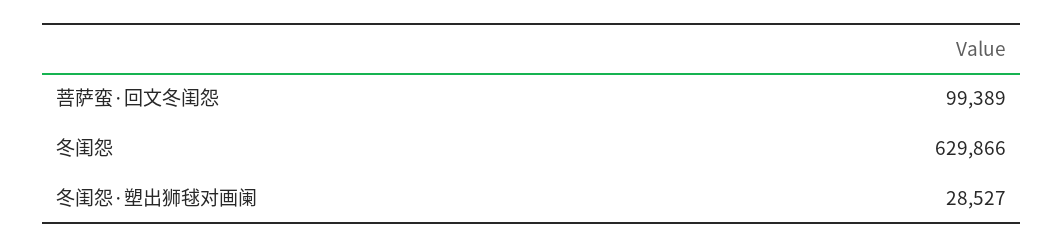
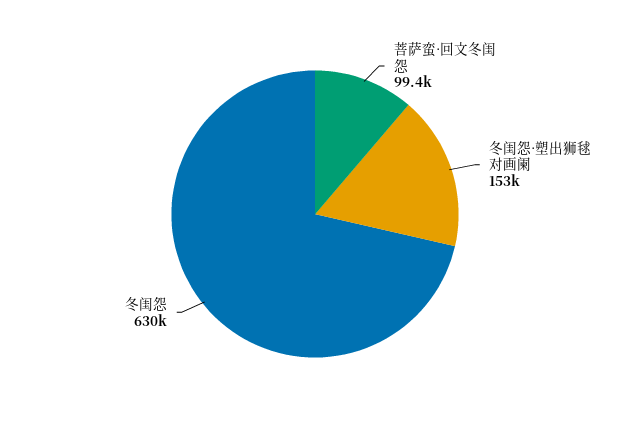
冬闺怨·塑出狮毬对画阑: 28527 -> 153000

